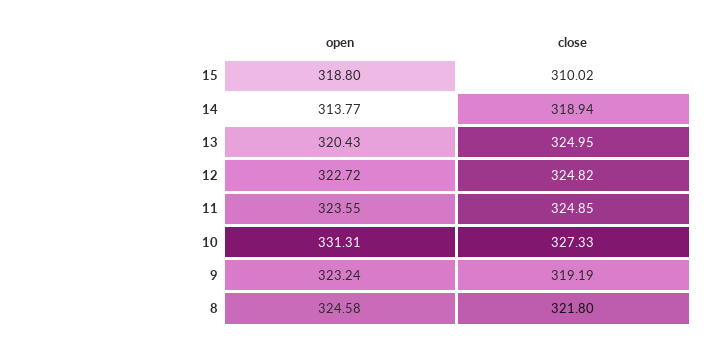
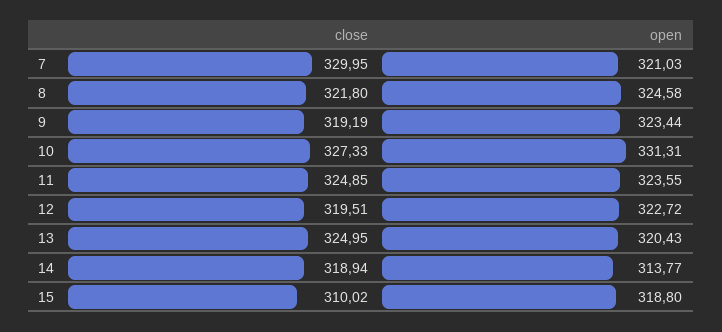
close, 12: 324.82 -> 319.51
open, 9: 323.24 -> 323.44
close, 7: none -> 329.95
open, 7: none -> 321.03

